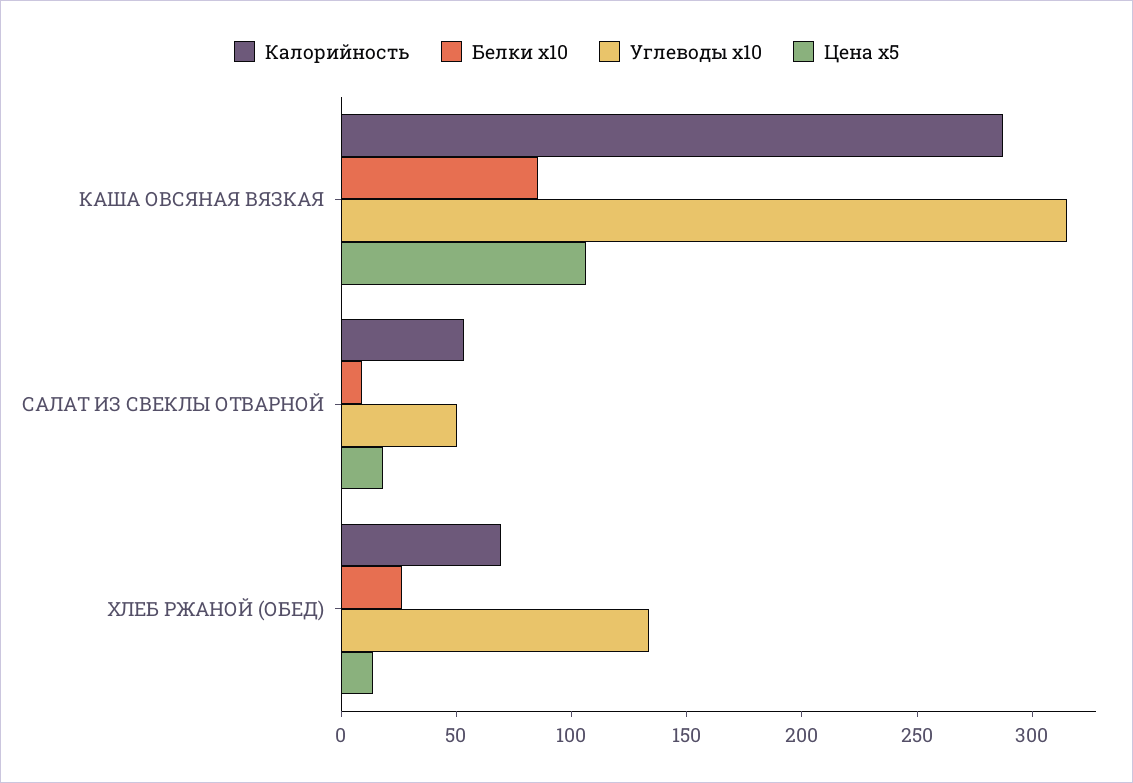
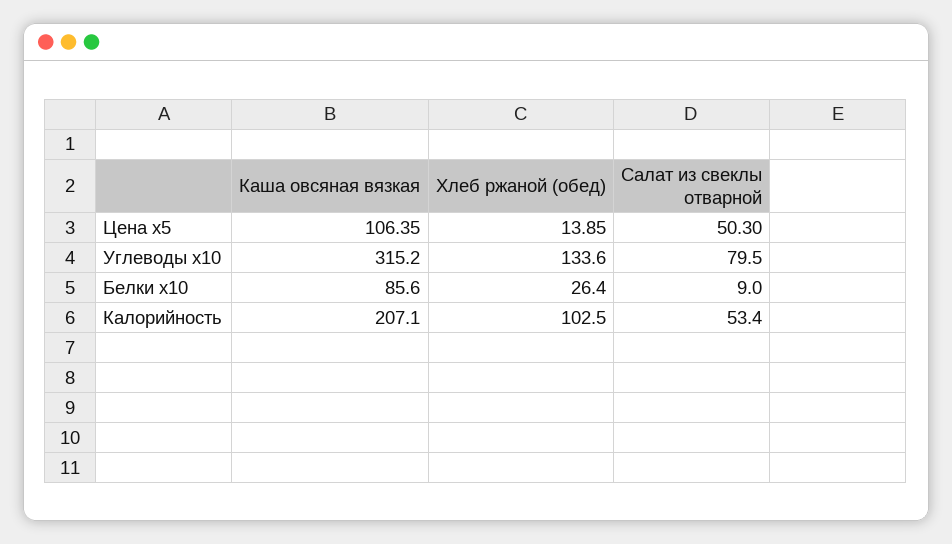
Калорийность, КАША ОВСЯНАЯ ВЯЗКАЯ: 290 -> 207.1
Углеводы x10, САЛАТ ИЗ СВЕКЛЫ ОТВАРНОЙ: 50 -> 79.5
Цена x5, САЛАТ ИЗ СВЕКЛЫ ОТВАРНОЙ: 20 -> 50.3
Калорийность, ХЛЕБ РЖАНОЙ (ОБЕД): 70 -> 102.5

